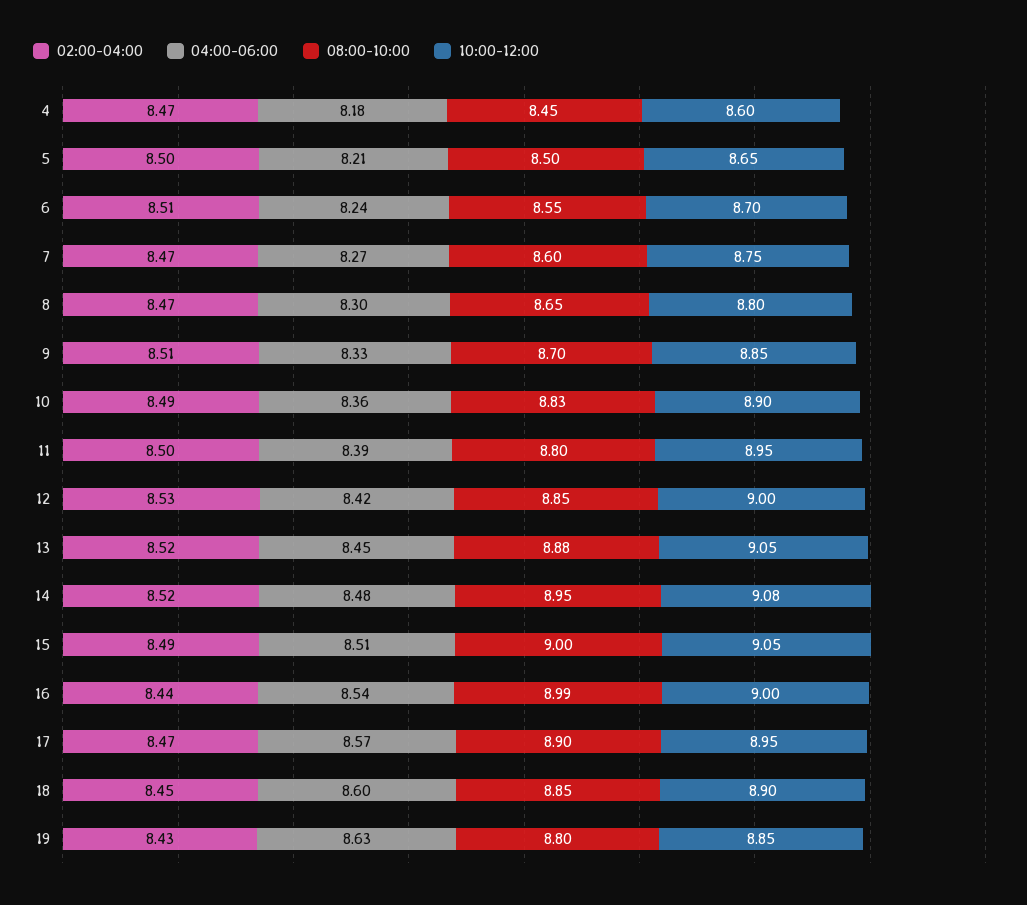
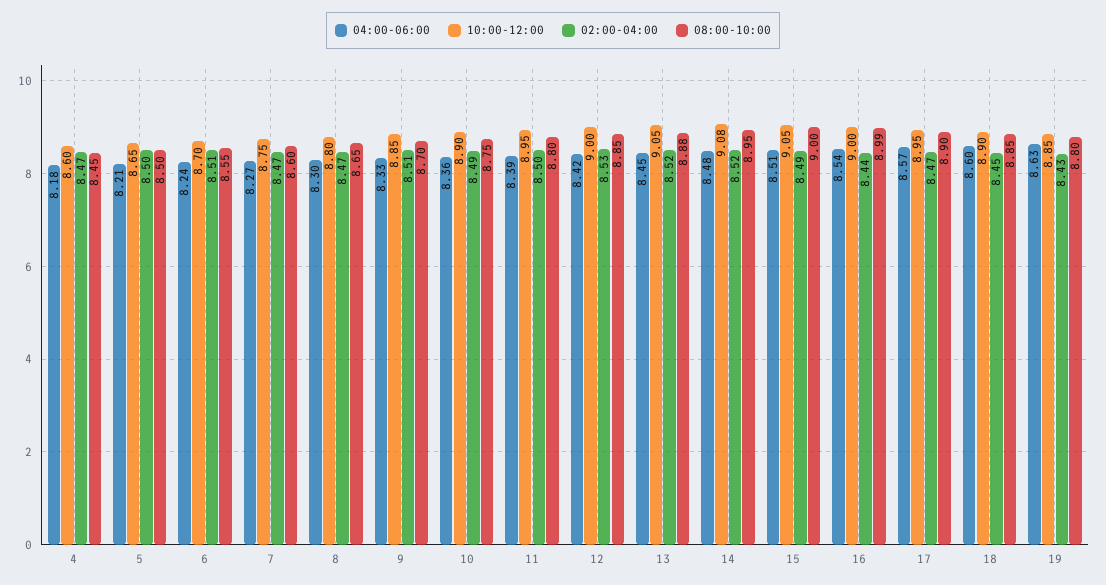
08:00-10:00, 10: 8.83 -> 8.75

